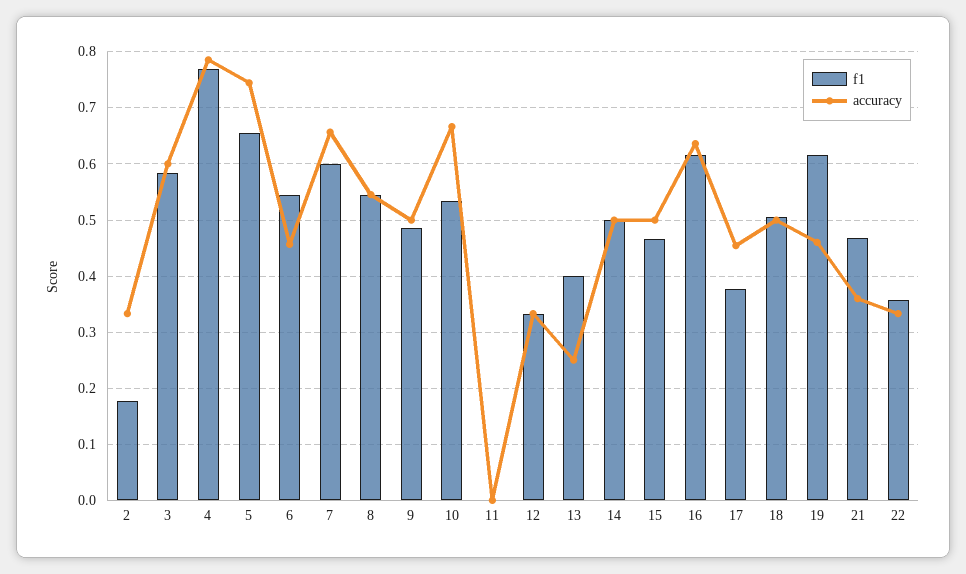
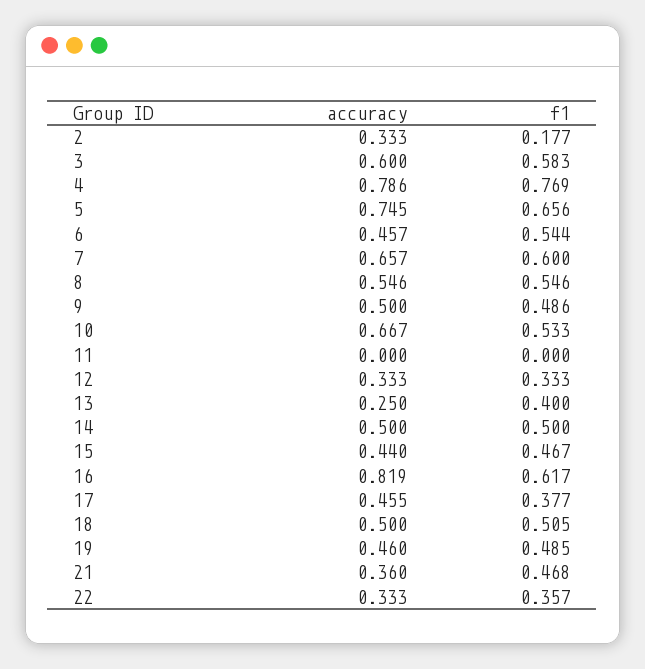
accuracy, 15: 0.5 -> 0.44
accuracy, 16: 0.64 -> 0.819
f1, 19: 0.62 -> 0.485

